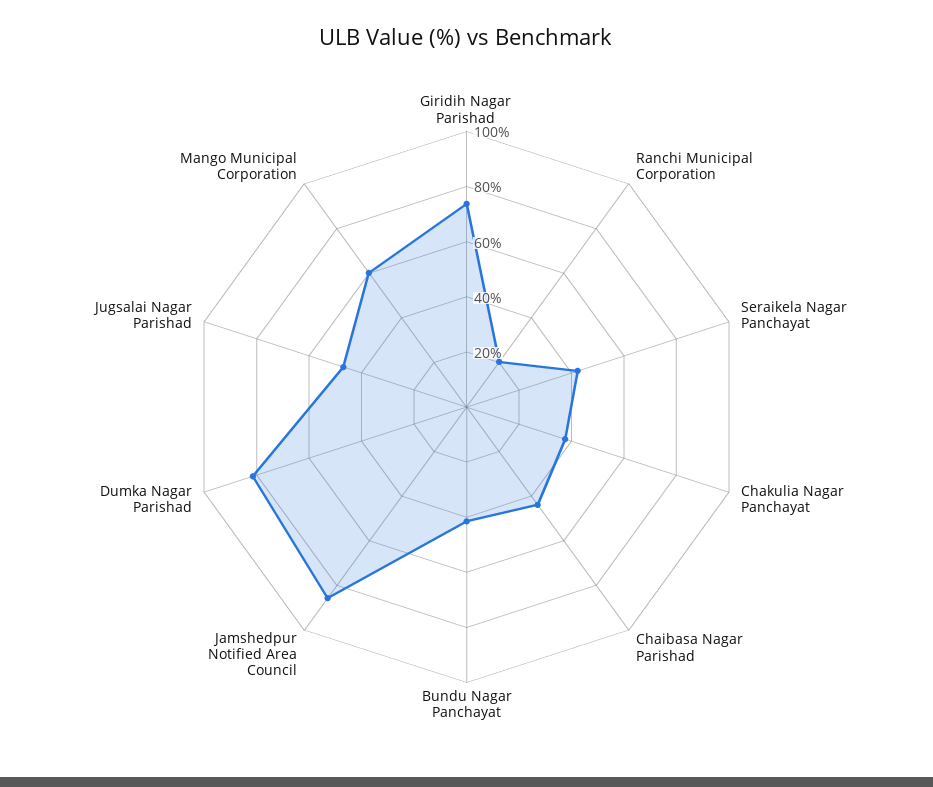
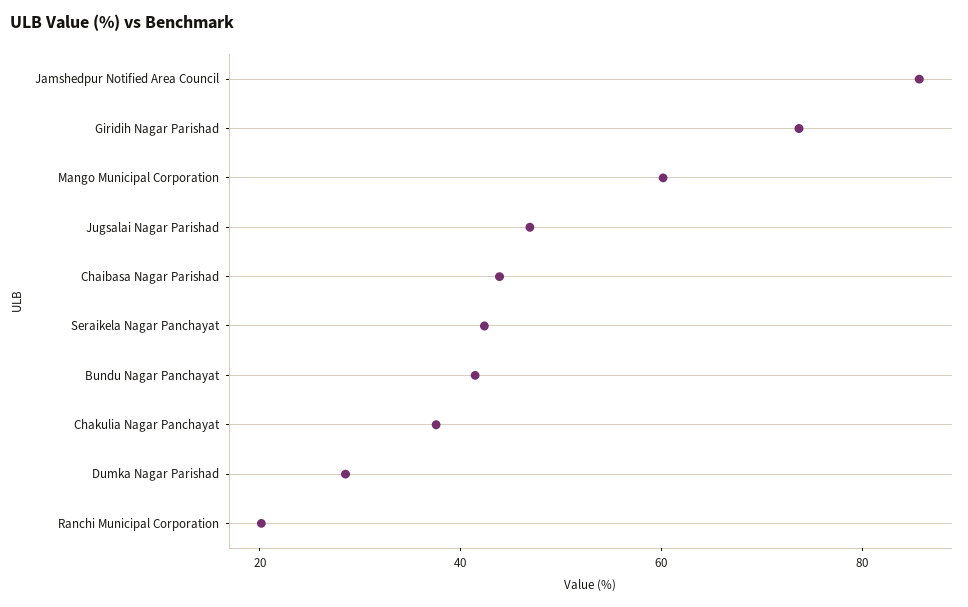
Dumka Nagar Parishad: 80 -> 30

